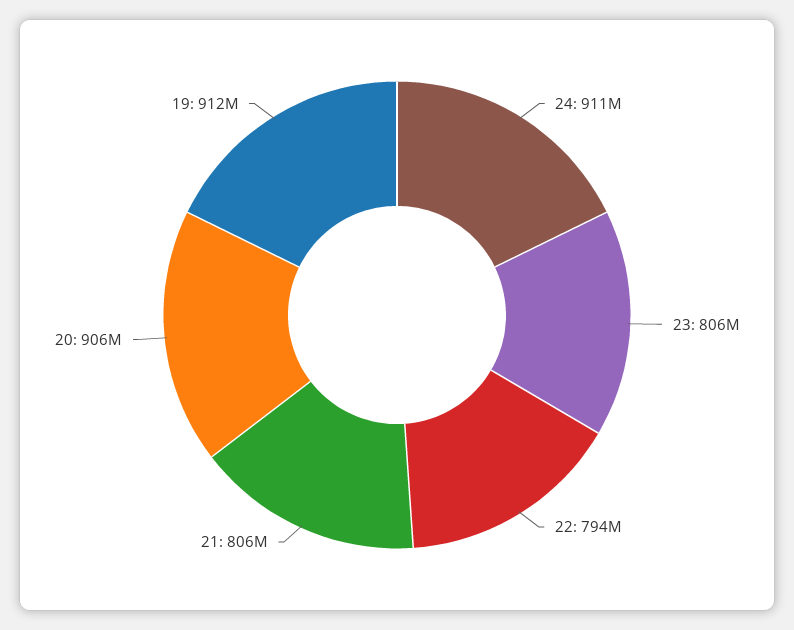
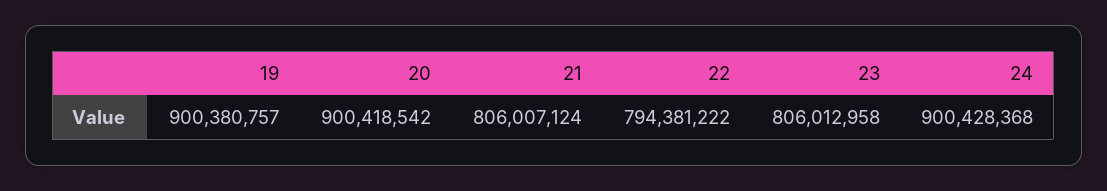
24: 911000000 -> 900428368
20: 906000000 -> 900418542
19: 912000000 -> 900380757

